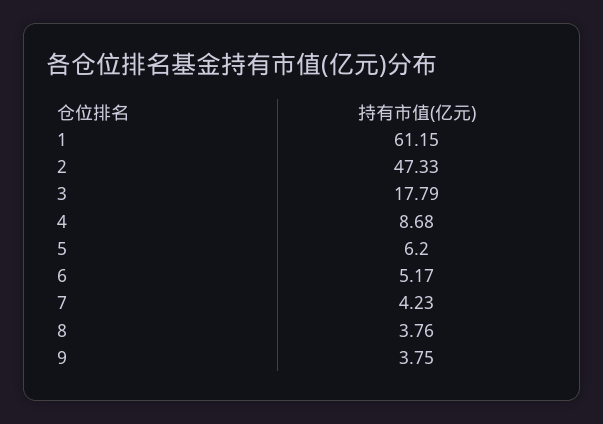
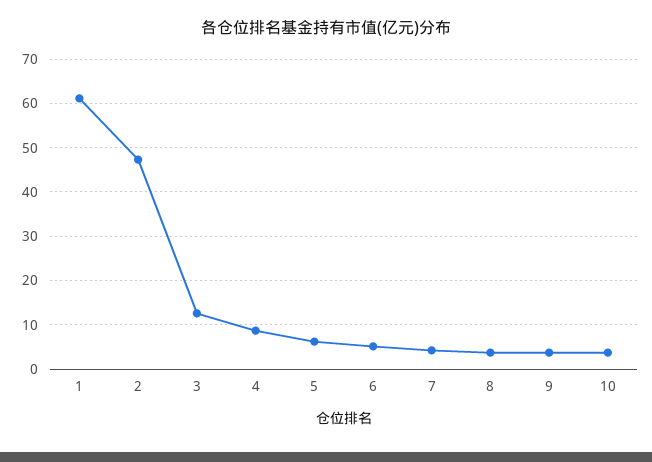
3: 17.79 -> 12
10: none -> 4

